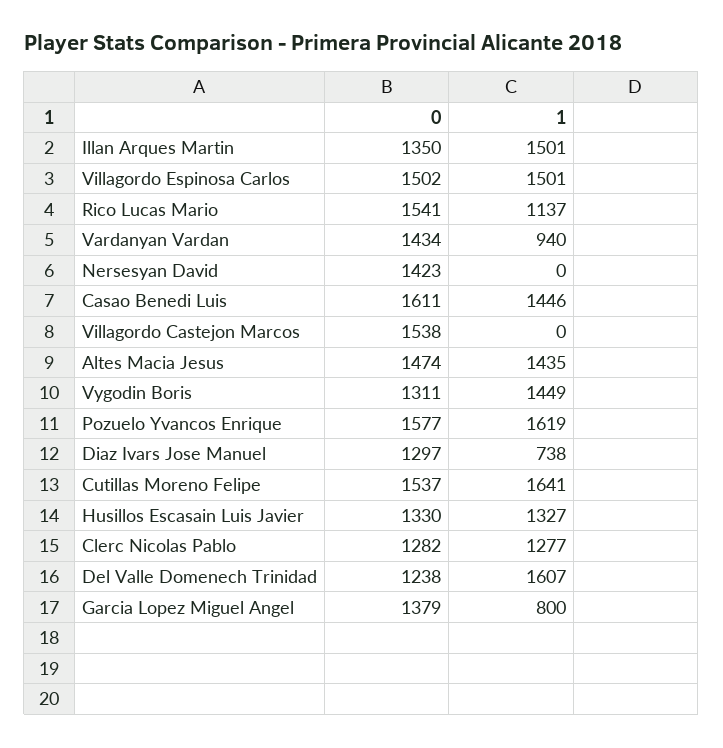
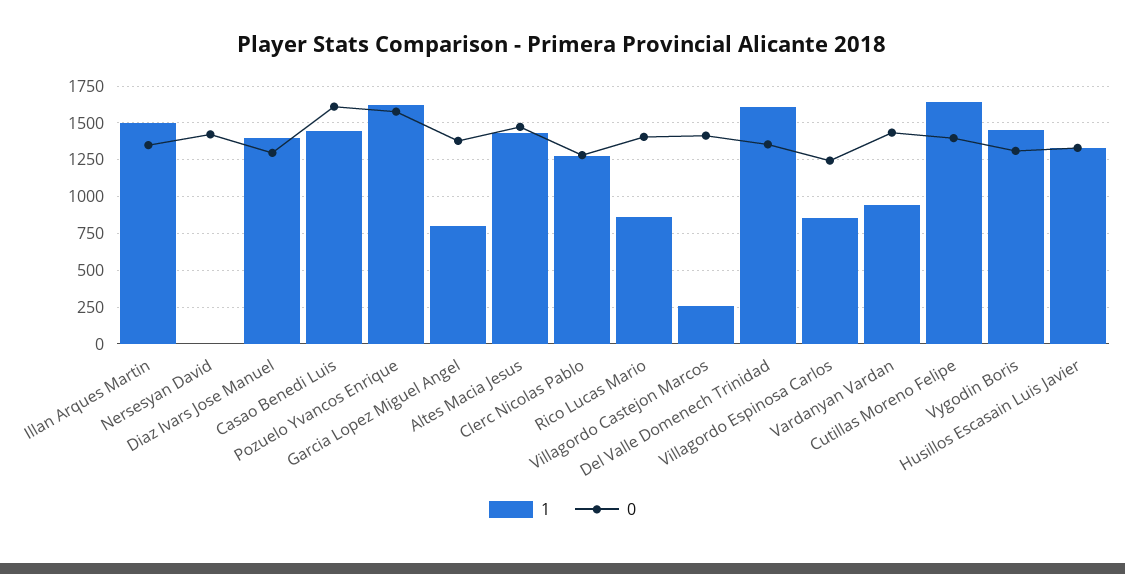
0, Villagordo Espinosa Carlos: 1502 -> 1250
1, Villagordo Espinosa Carlos: 1501 -> 850
0, Rico Lucas Mario: 1541 -> 1400
1, Rico Lucas Mario: 1137 -> 850
0, Villagordo Castejon Marcos: 1538 -> 1400
1, Villagordo Castejon Marcos: 0 -> 250
1, Diaz Ivars Jose Manuel: 738 -> 1400
0, Cutillas Moreno Felipe: 1537 -> 1400
0, Del Valle Domenech Trinidad: 1238 -> 1350

